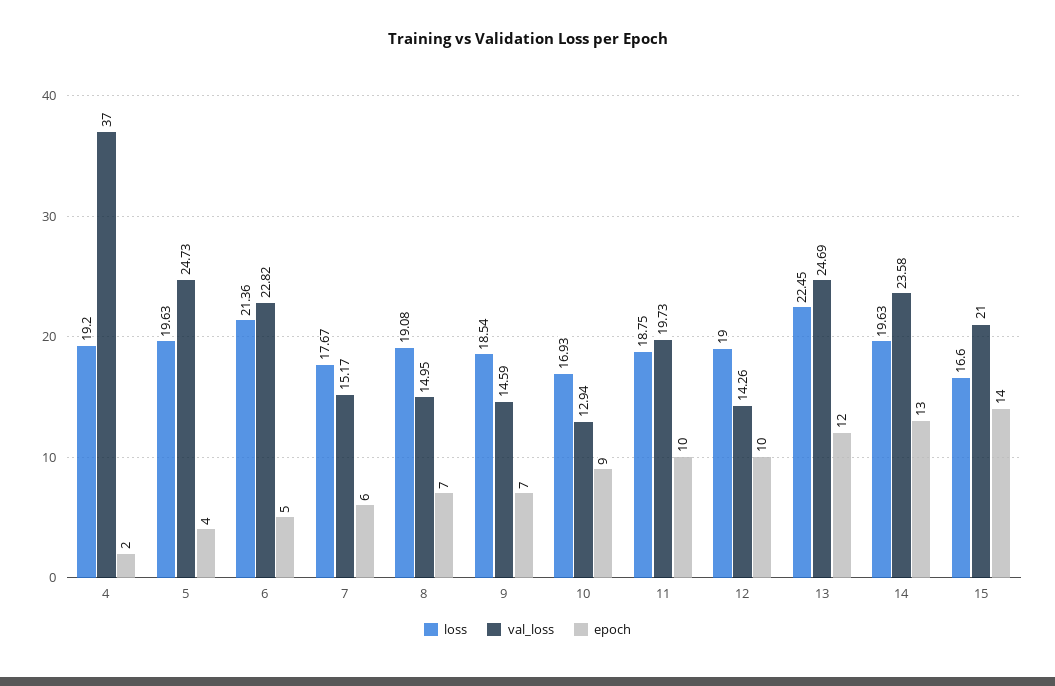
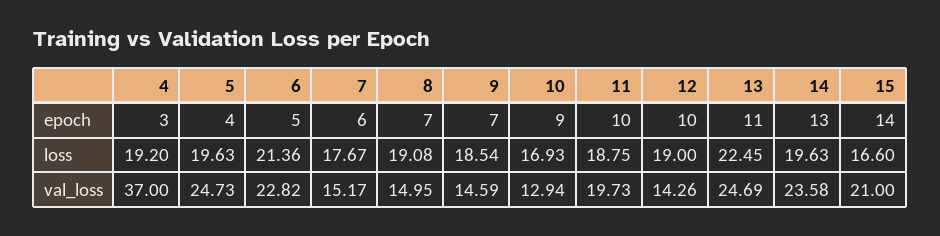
epoch, 4: 2 -> 3
epoch, 13: 12 -> 11

